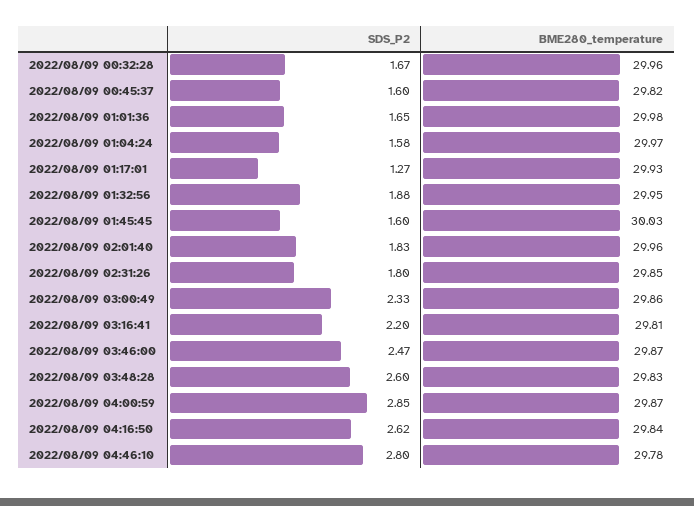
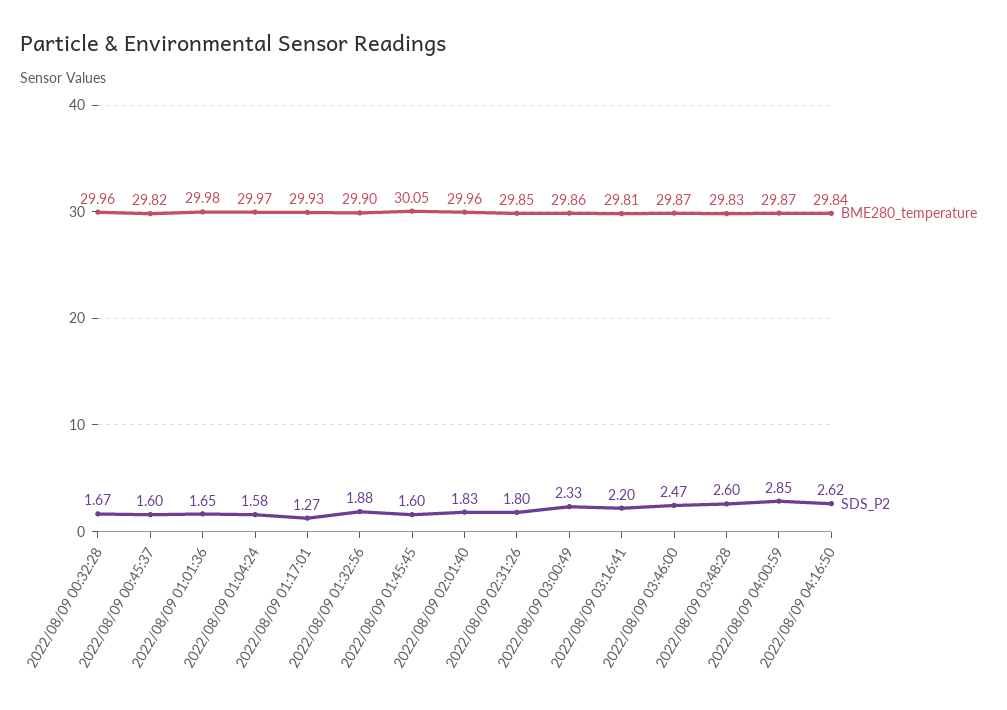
BME280_temperature, 2022/08/09 01:32:56: 29.95 -> 29.9
BME280_temperature, 2022/08/09 01:45:45: 30.03 -> 30.05
SDS_P2, 2022/08/09 04:46:10: 2.8 -> none
BME280_temperature, 2022/08/09 04:46:10: 29.78 -> none

